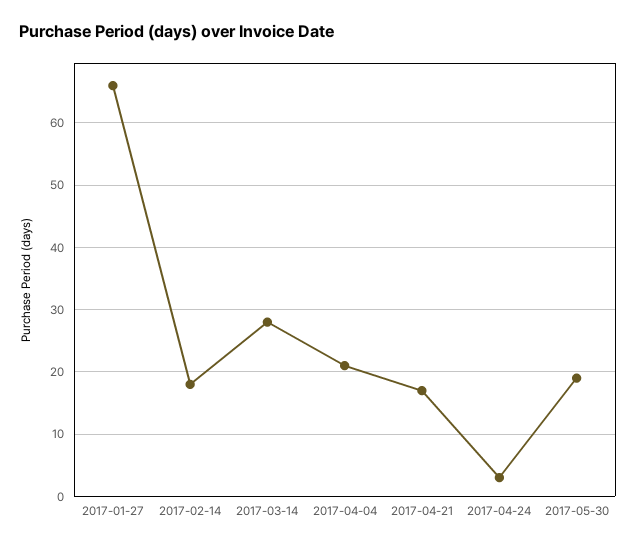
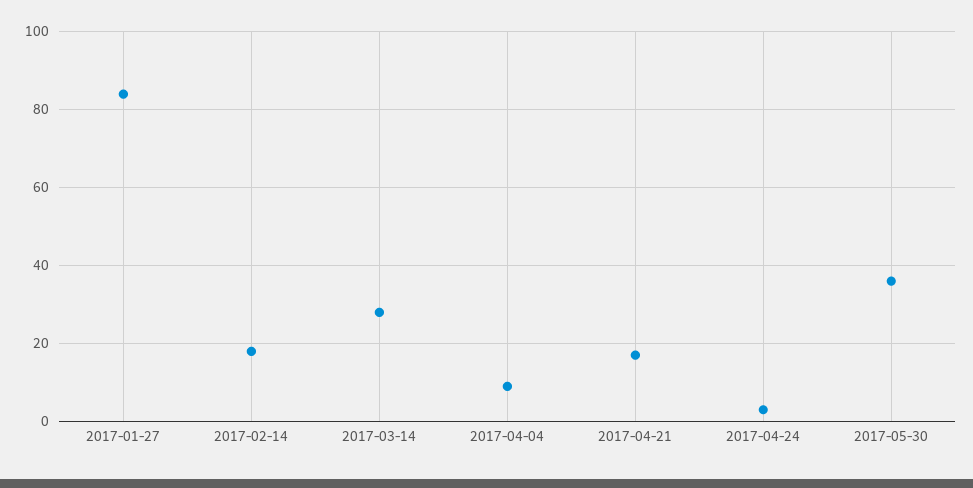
2017-01-27: 66 -> 85
2017-04-04: 21 -> 10
2017-05-30: 19 -> 35

